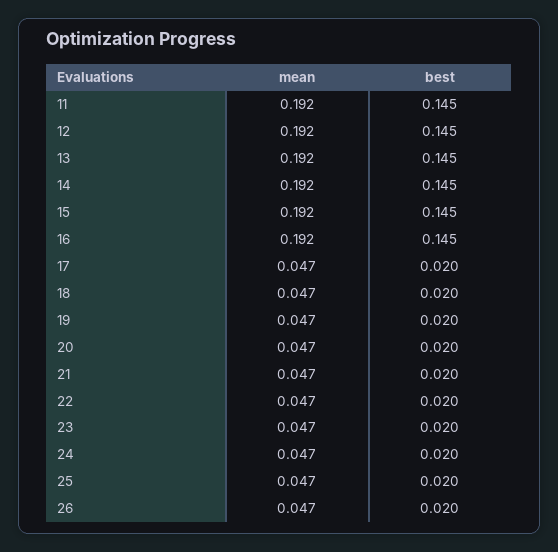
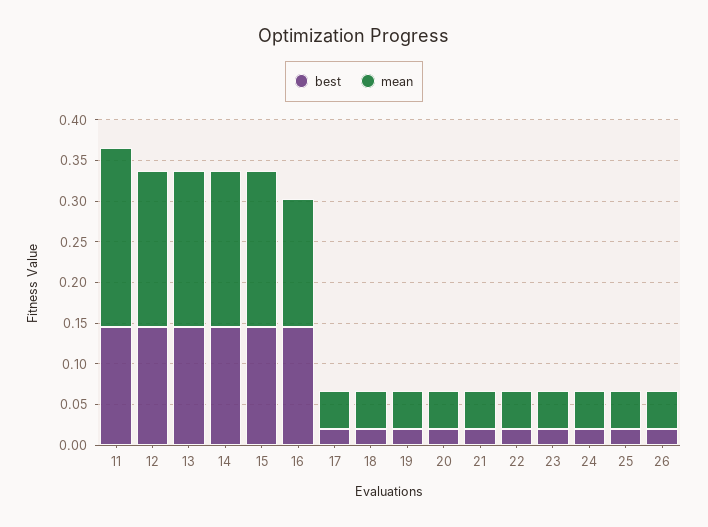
mean, 11: 0.192 -> 0.22
mean, 16: 0.192 -> 0.16

